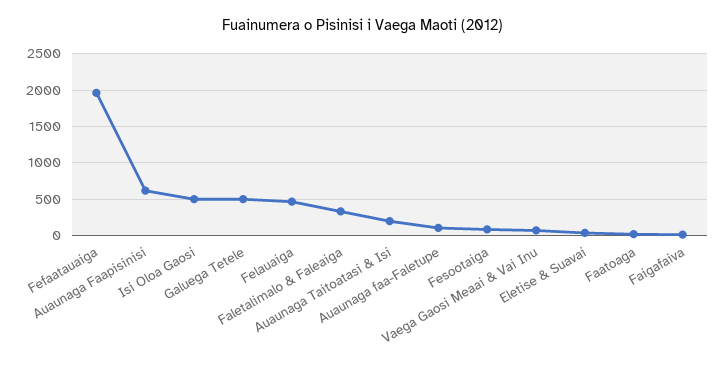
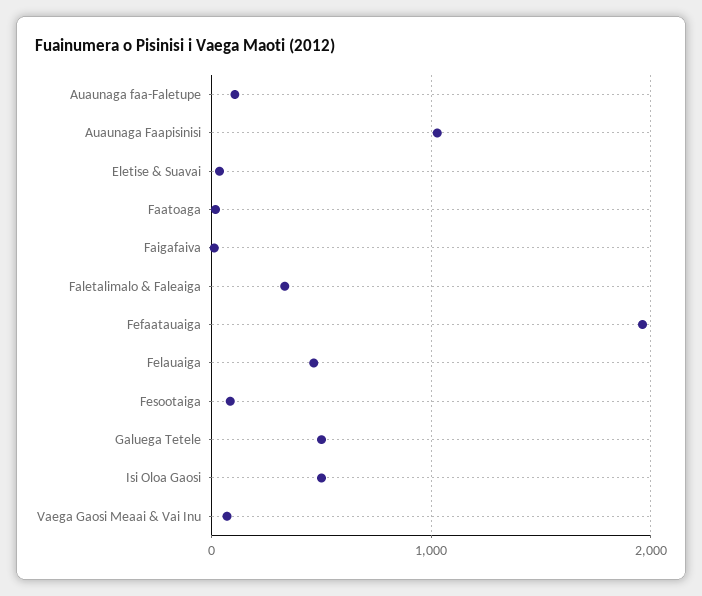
Auaunaga Faapisinisi: 600 -> 1000
Auaunaga Taitoatasi & Isi: 200 -> none

